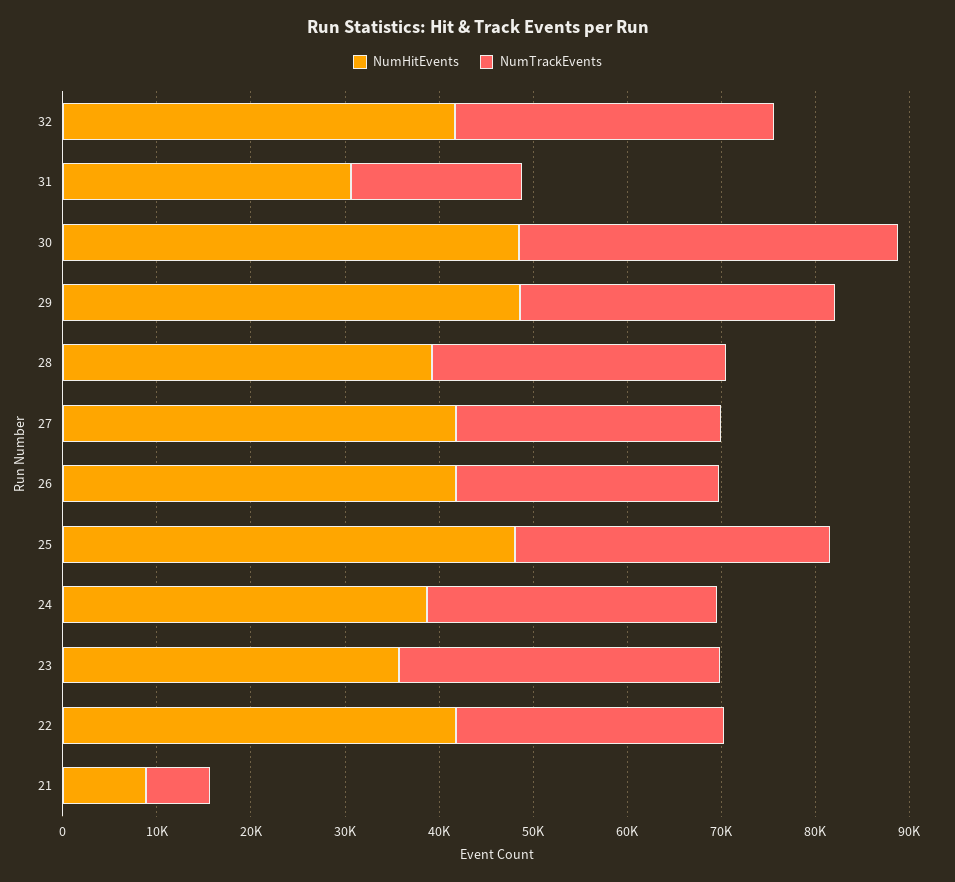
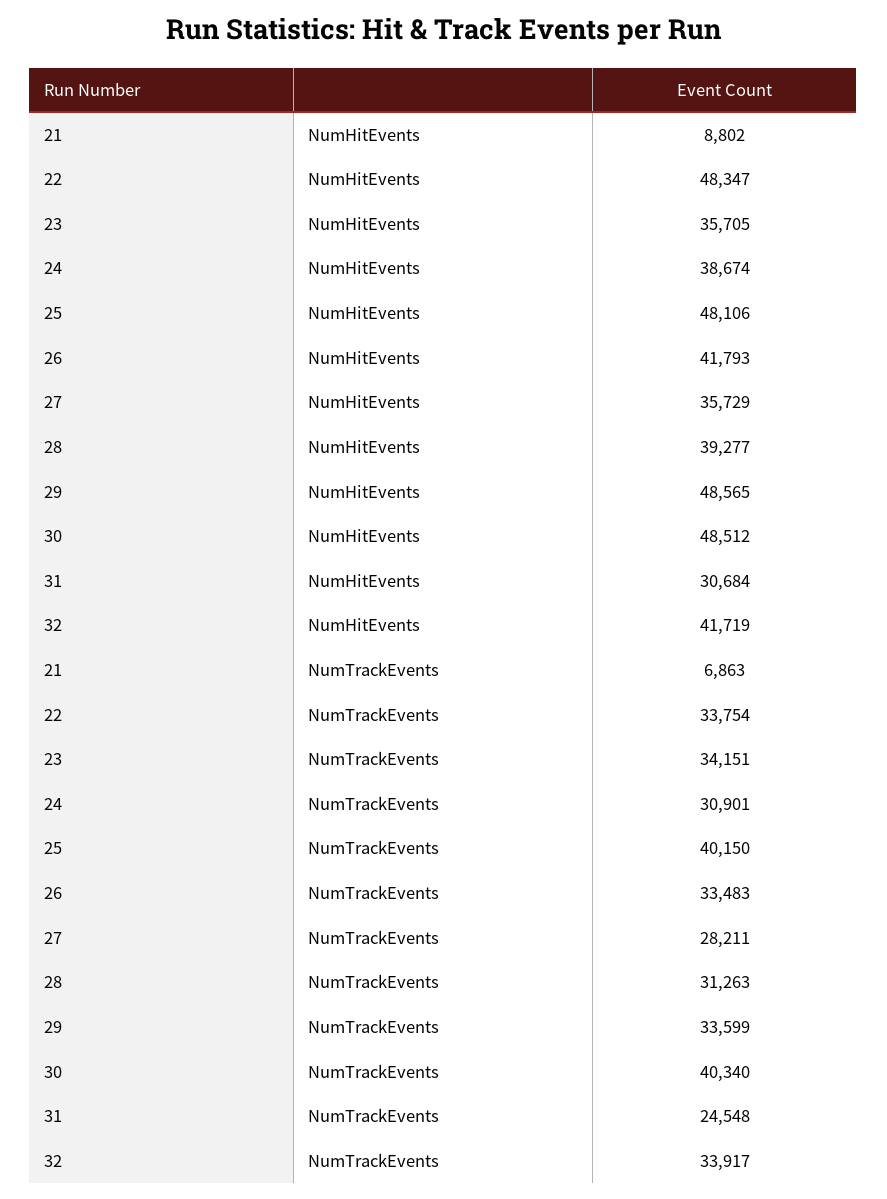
NumTrackEvents, 31: 18000 -> 24548
NumHitEvents, 27: 42000 -> 35729
NumTrackEvents, 26: 28000 -> 33483
NumTrackEvents, 25: 34000 -> 40150
NumHitEvents, 22: 42000 -> 48347
NumTrackEvents, 22: 28000 -> 33754

